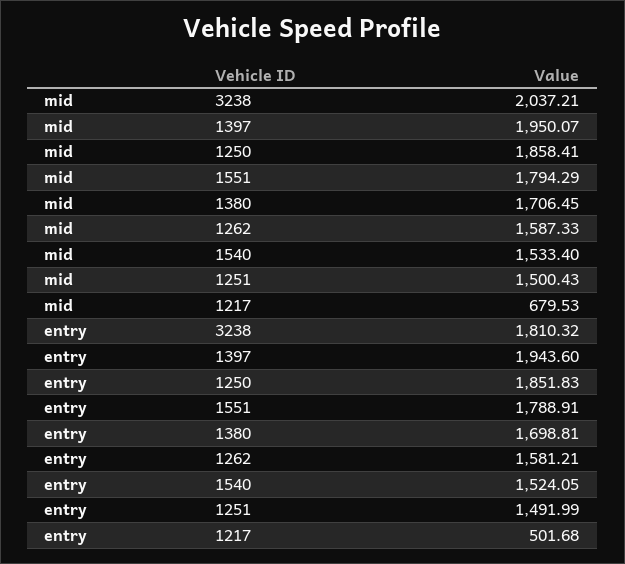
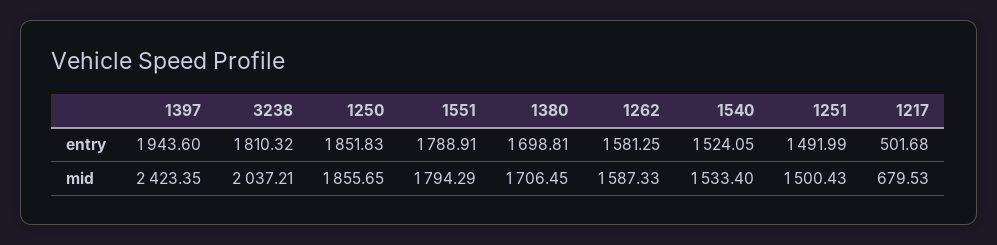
mid, 1397: 1950.07 -> 2423.35
mid, 1250: 1858.41 -> 1855.65
entry, 1262: 1581.21 -> 1581.25

